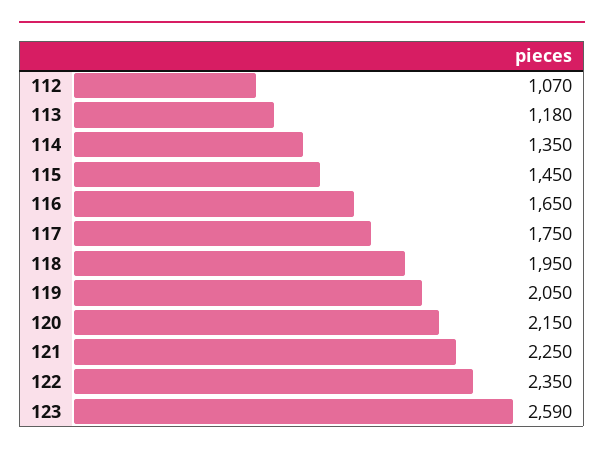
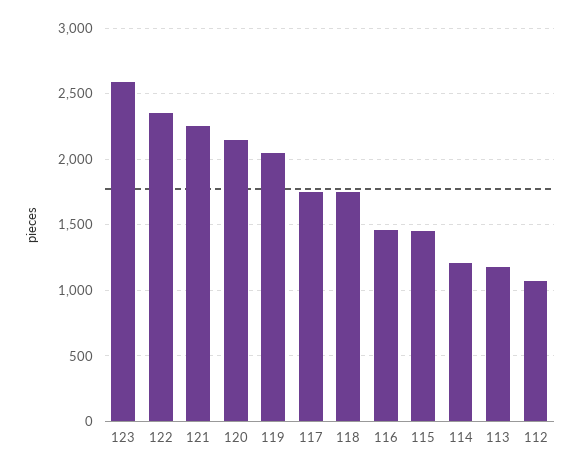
114: 1350 -> 1200
116: 1650 -> 1450
118: 1950 -> 1750

